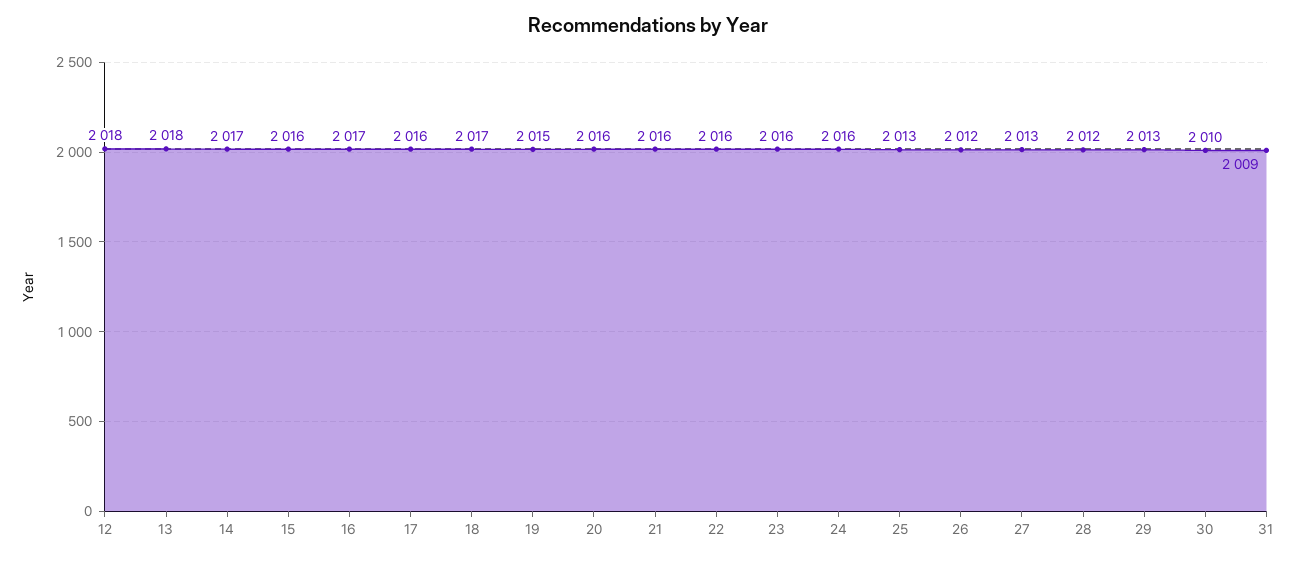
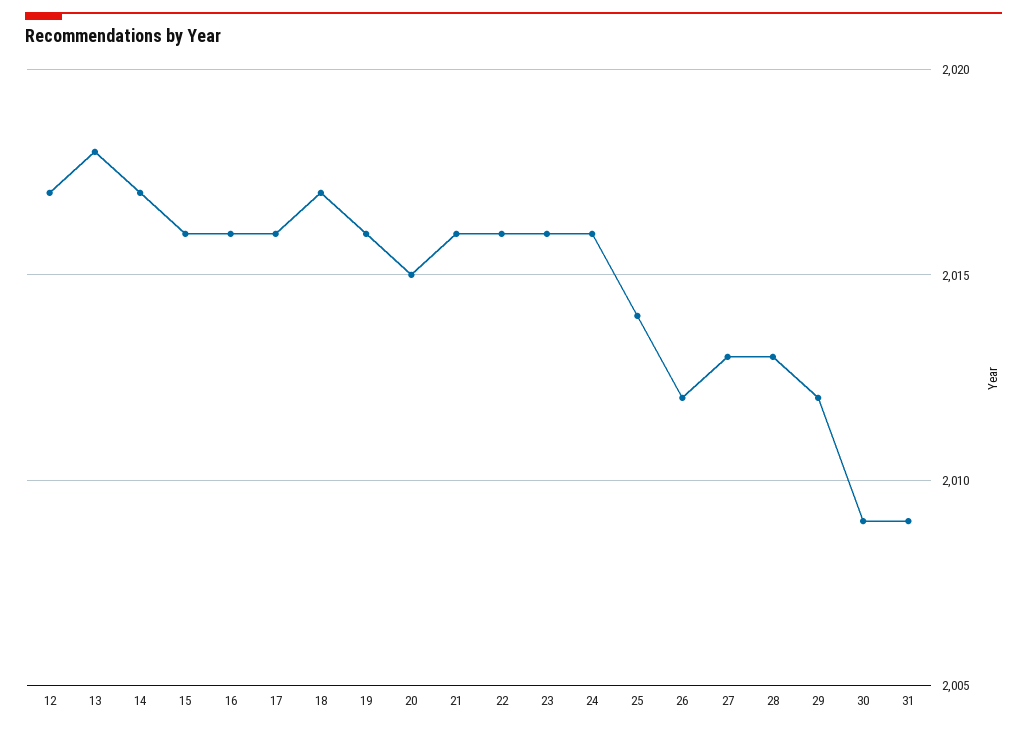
12: 2018 -> 2017
16: 2017 -> 2016
19: 2015 -> 2016
20: 2016 -> 2015
25: 2013 -> 2014
28: 2012 -> 2013
29: 2013 -> 2012
30: 2010 -> 2009

